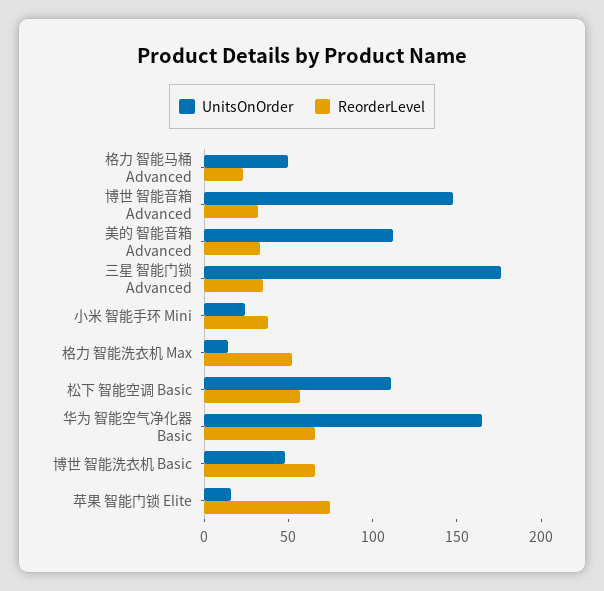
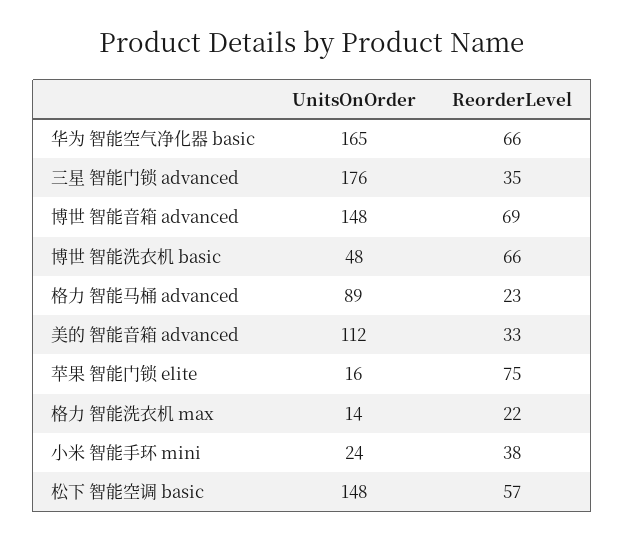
UnitsOnOrder, 格力 智能马桶 Advanced: 50 -> 89
ReorderLevel, 博世 智能音箱 Advanced: 30 -> 69
ReorderLevel, 格力 智能洗衣机 Max: 50 -> 22
UnitsOnOrder, 松下 智能空调 Basic: 110 -> 148

